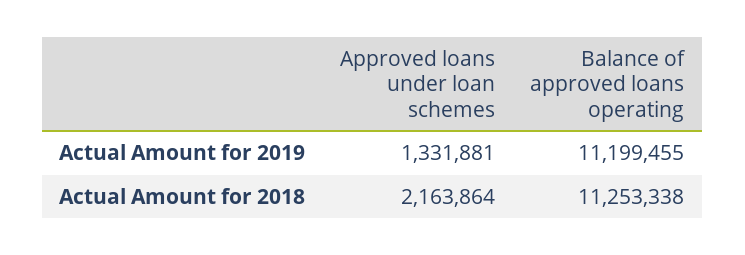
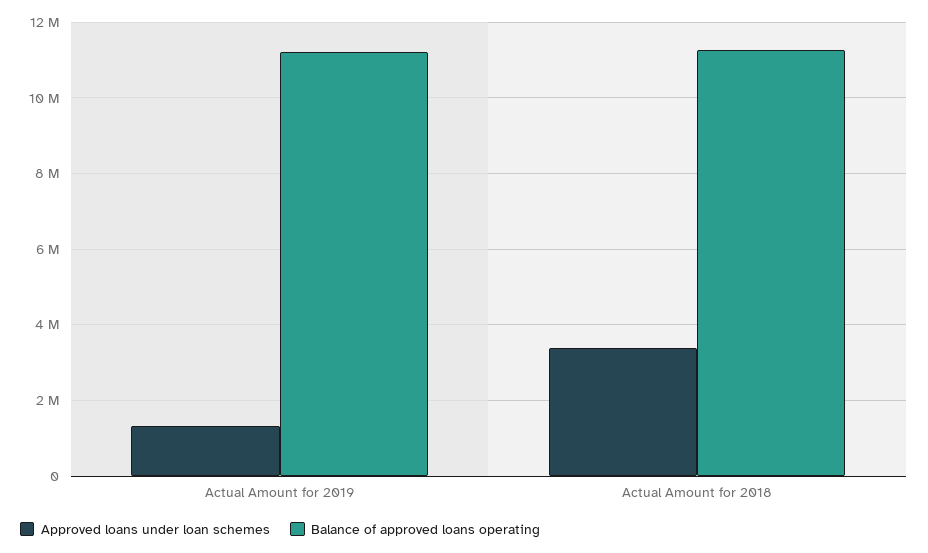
Approved loans under loan schemes, Actual Amount for 2018: 2163864 -> 3400000

